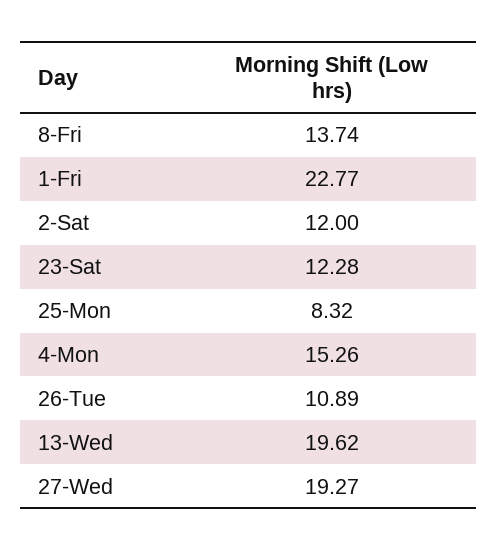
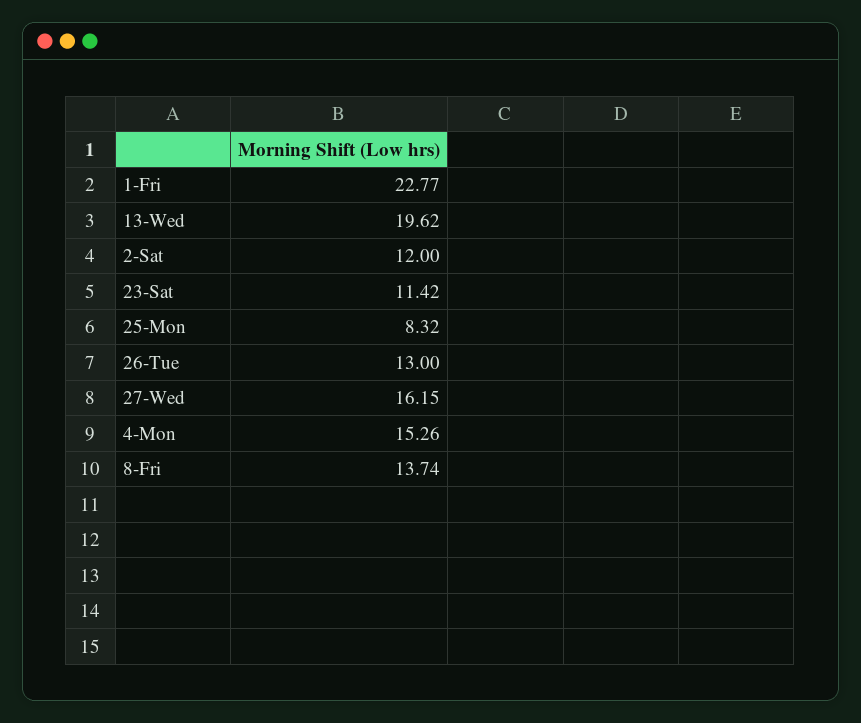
23-Sat: 12.28 -> 11.42
26-Tue: 10.89 -> 13
27-Wed: 19.27 -> 16.15

